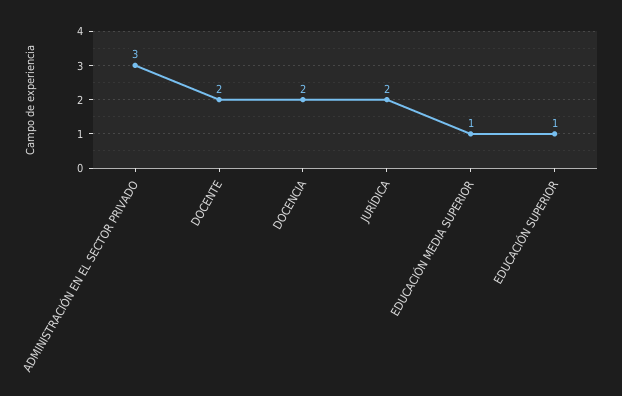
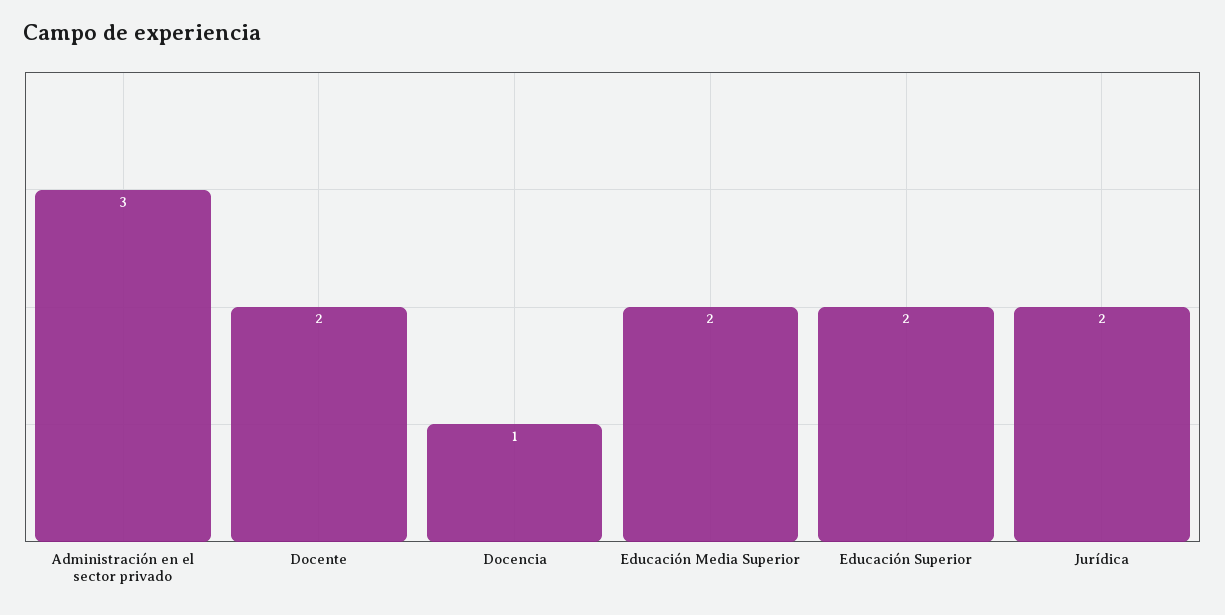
DOCENCIA: 2 -> 1
EDUCACIÓN MEDIA SUPERIOR: 1 -> 2
EDUCACIÓN SUPERIOR: 1 -> 2

